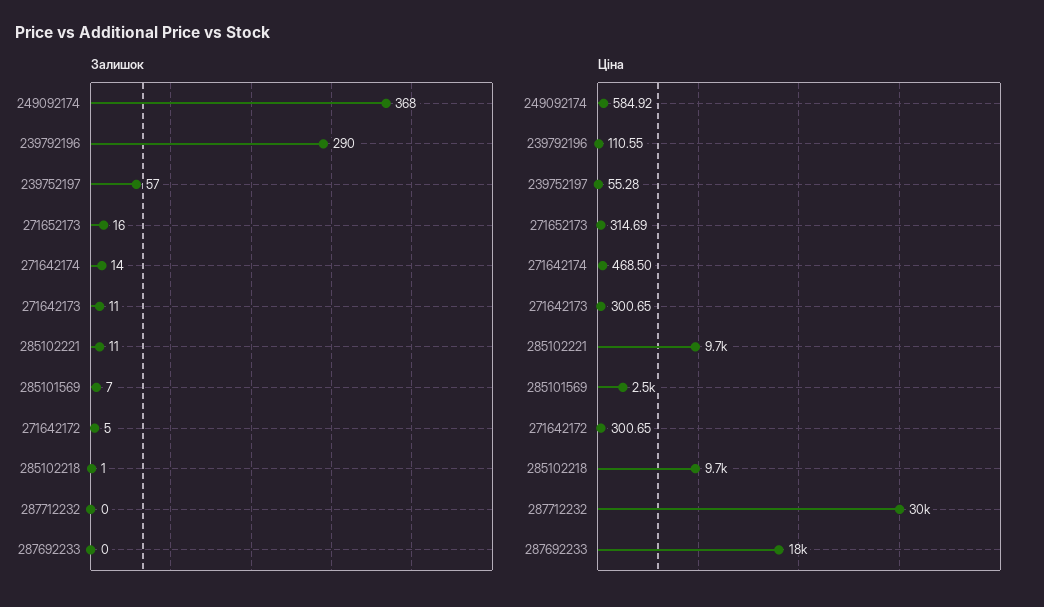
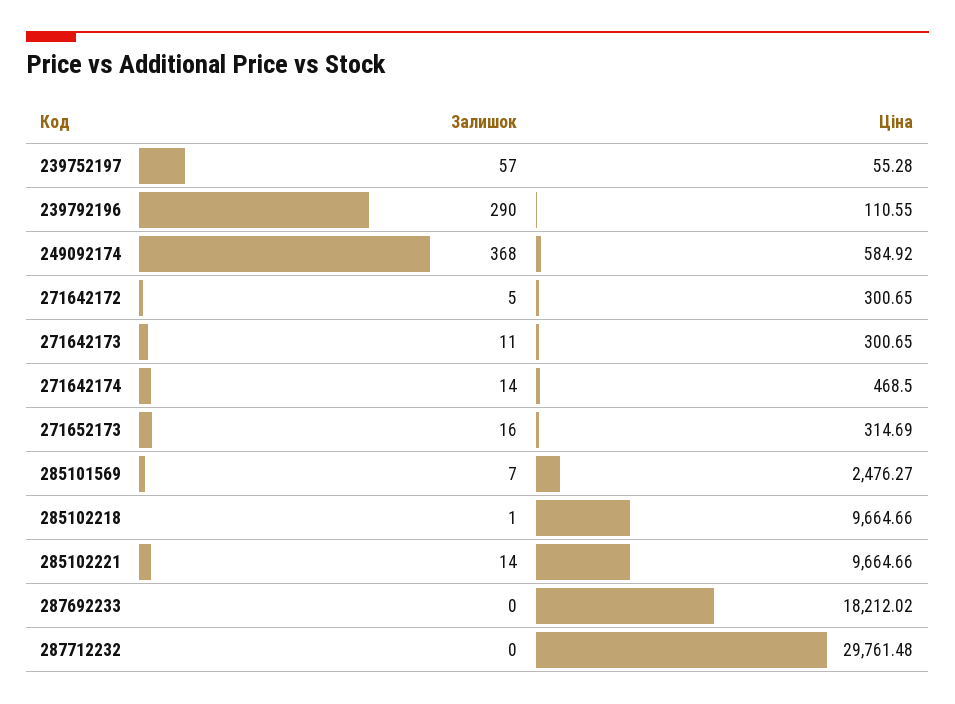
Залишок, 285102221: 11 -> 14

